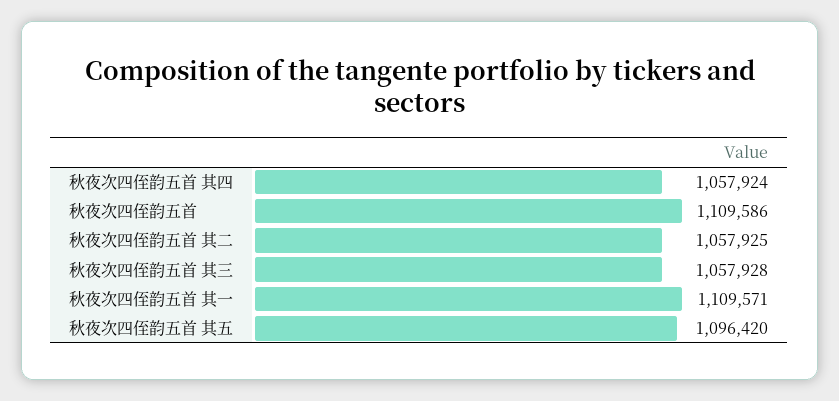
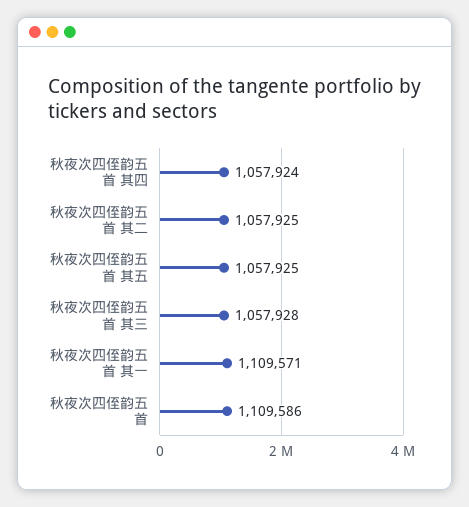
秋夜次四侄韵五首 其五: 1096420 -> 1057925

